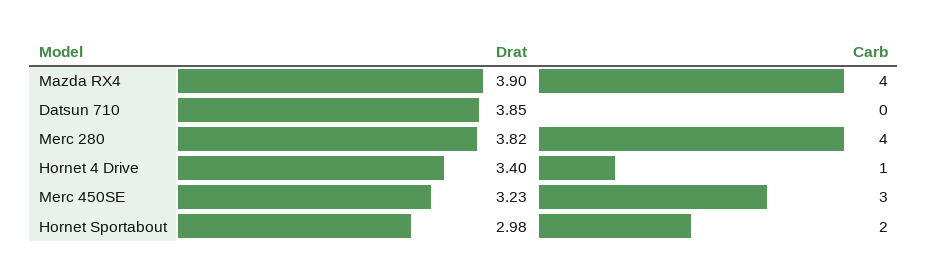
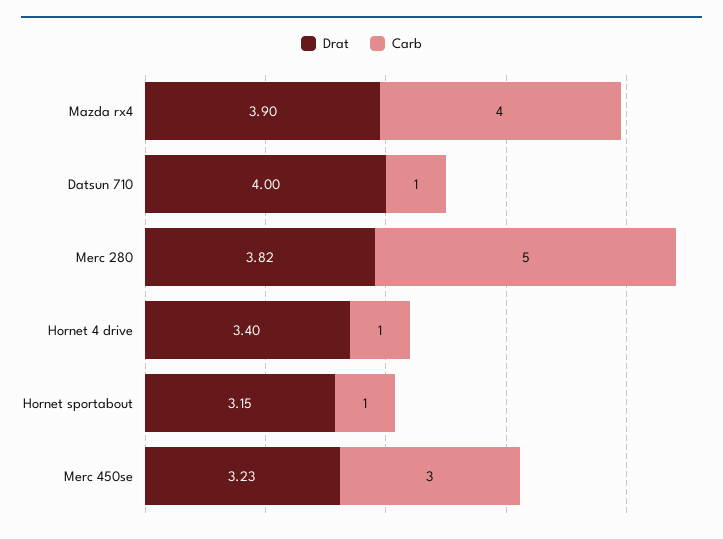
Drat, Datsun 710: 3.85 -> 4
Carb, Datsun 710: 0 -> 1
Carb, Merc 280: 4 -> 5
Drat, Hornet Sportabout: 2.98 -> 3.15
Carb, Hornet Sportabout: 2 -> 1

